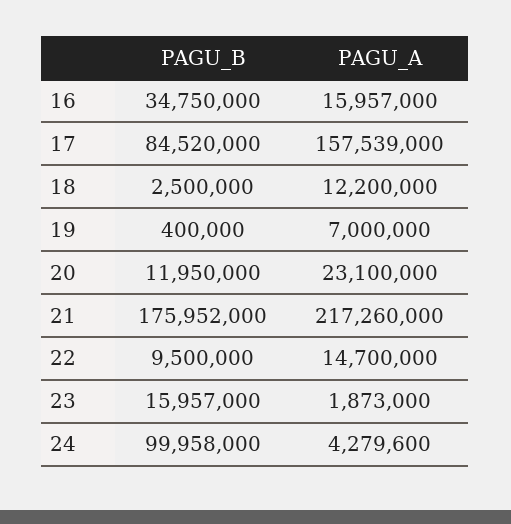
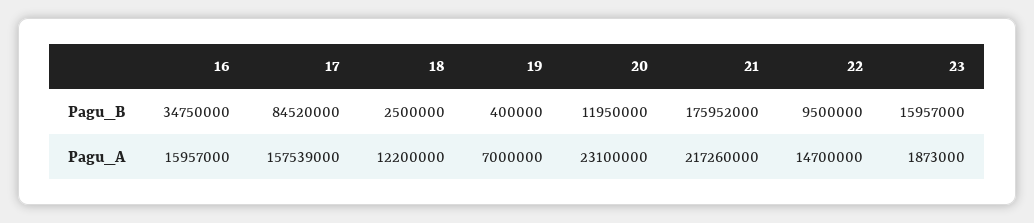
PAGU_B, 24: 99958000 -> none
PAGU_A, 24: 4279600 -> none

